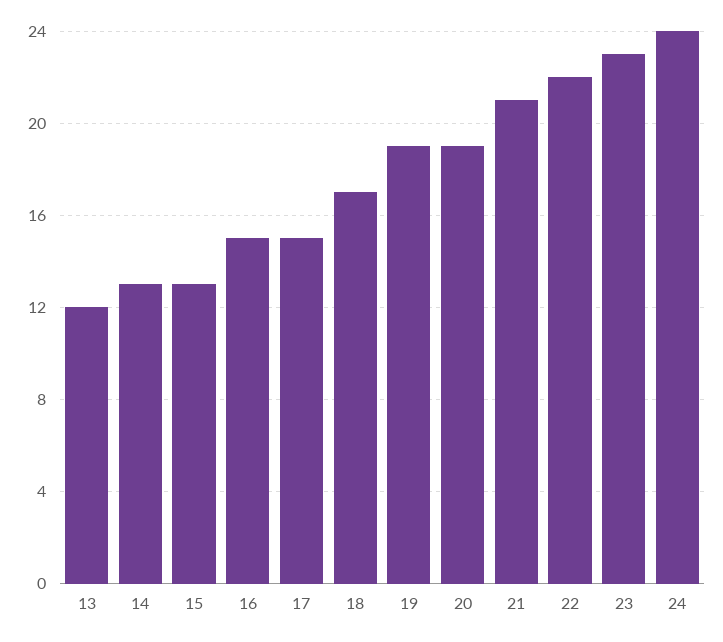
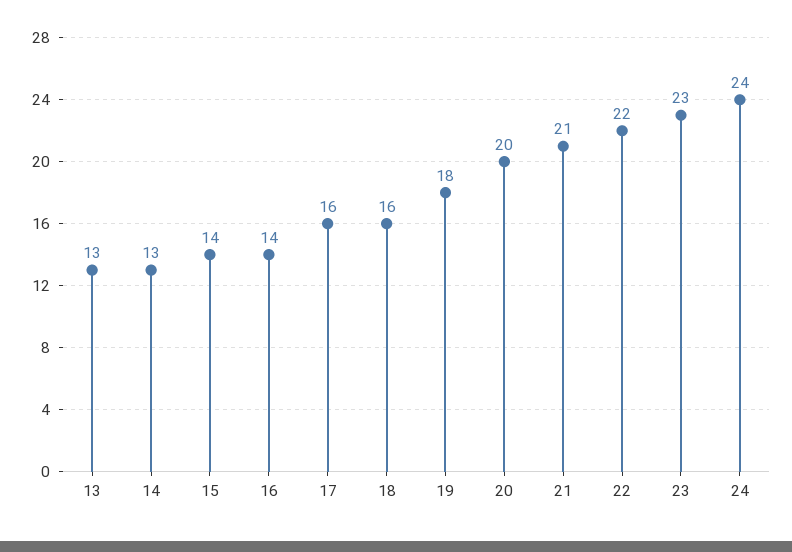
13: 12 -> 13
15: 13 -> 14
16: 15 -> 14
17: 15 -> 16
18: 17 -> 16
19: 19 -> 18
20: 19 -> 20

